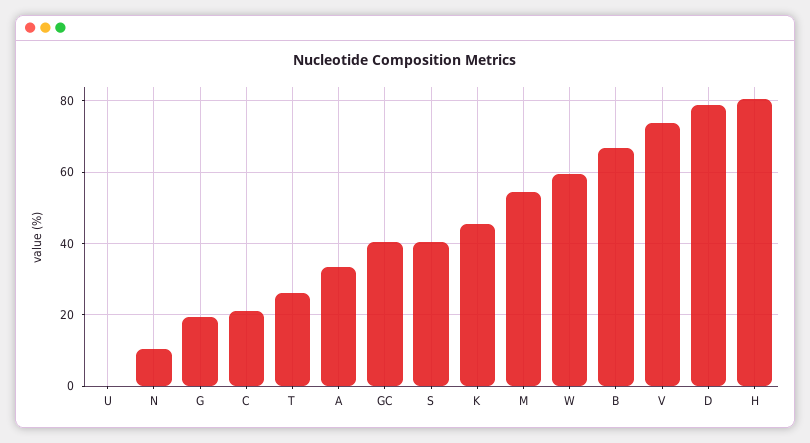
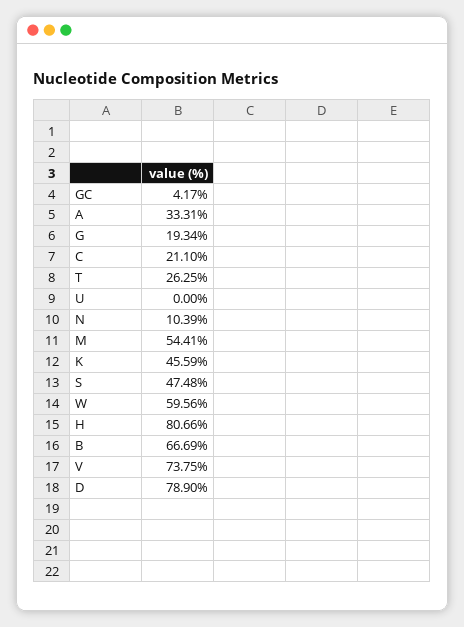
GC: 40 -> 4.17
S: 40 -> 47.48

